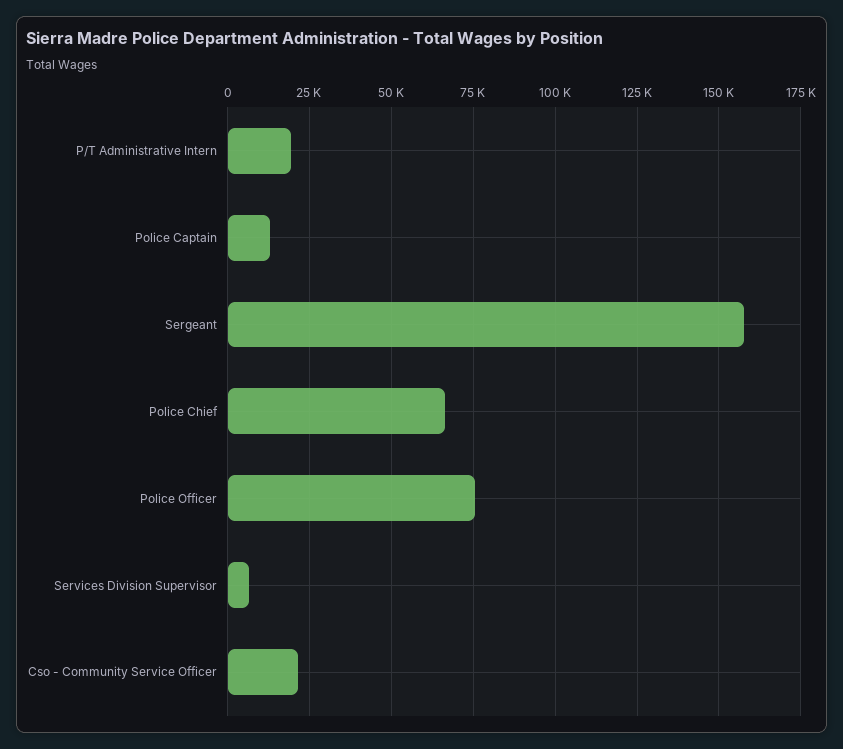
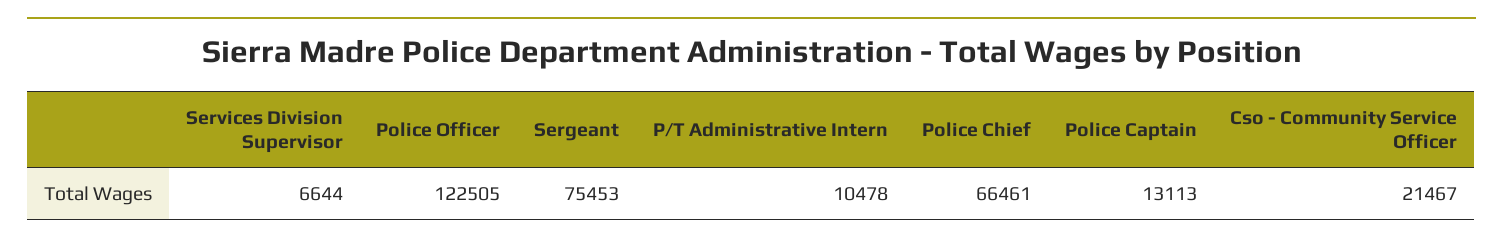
P/T Administrative Intern: 20000 -> 10478
Sergeant: 157500 -> 75453
Police Officer: 75000 -> 122505

